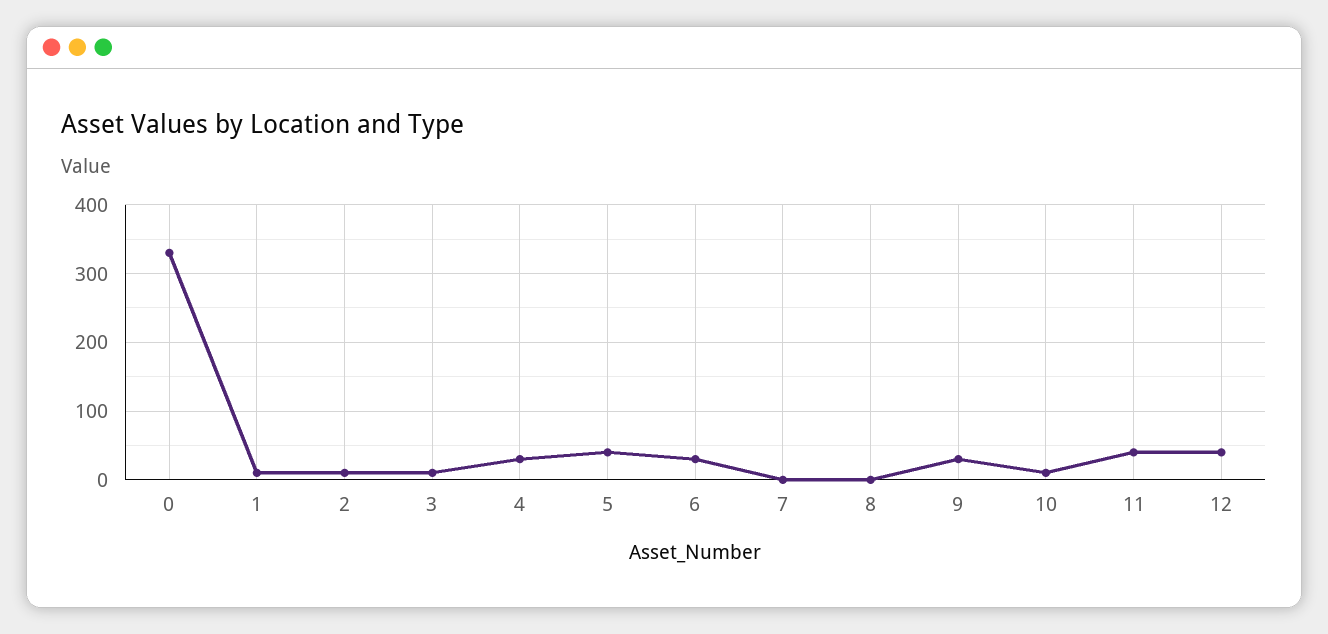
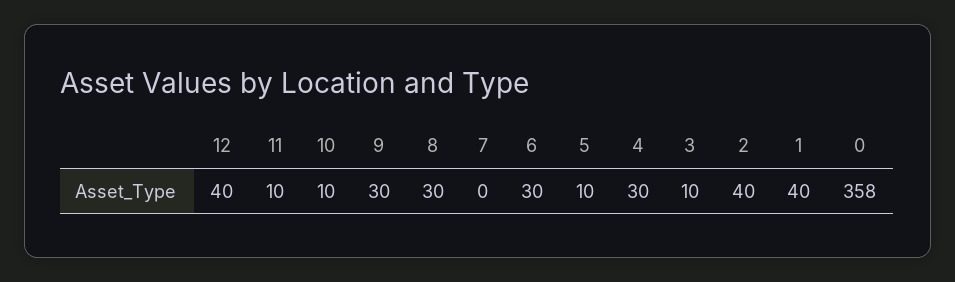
0: 330 -> 358
1: 10 -> 40
2: 10 -> 40
5: 40 -> 10
8: 0 -> 30
11: 40 -> 10

